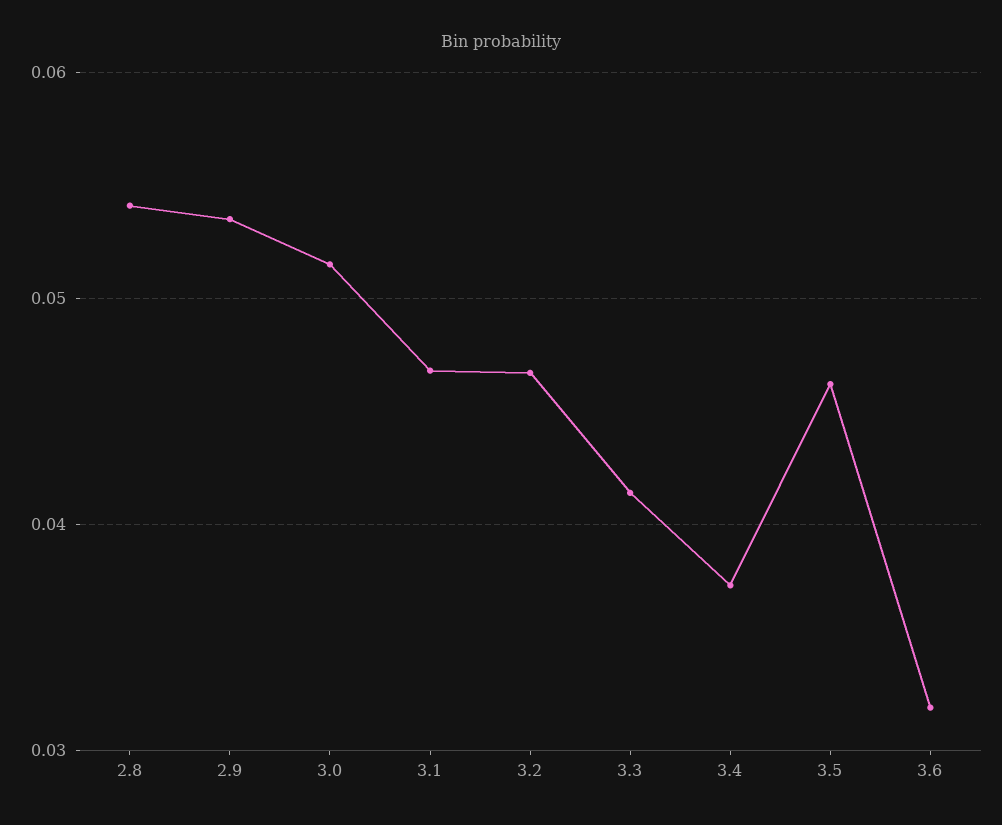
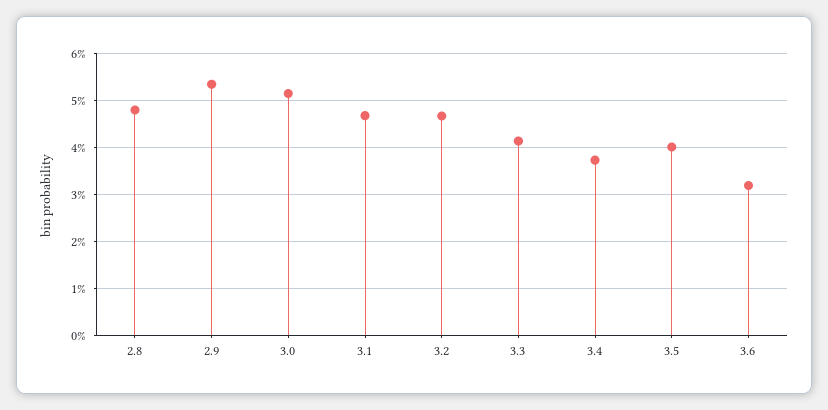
2.8: 0.054 -> 0.048
3.5: 0.046 -> 0.04

